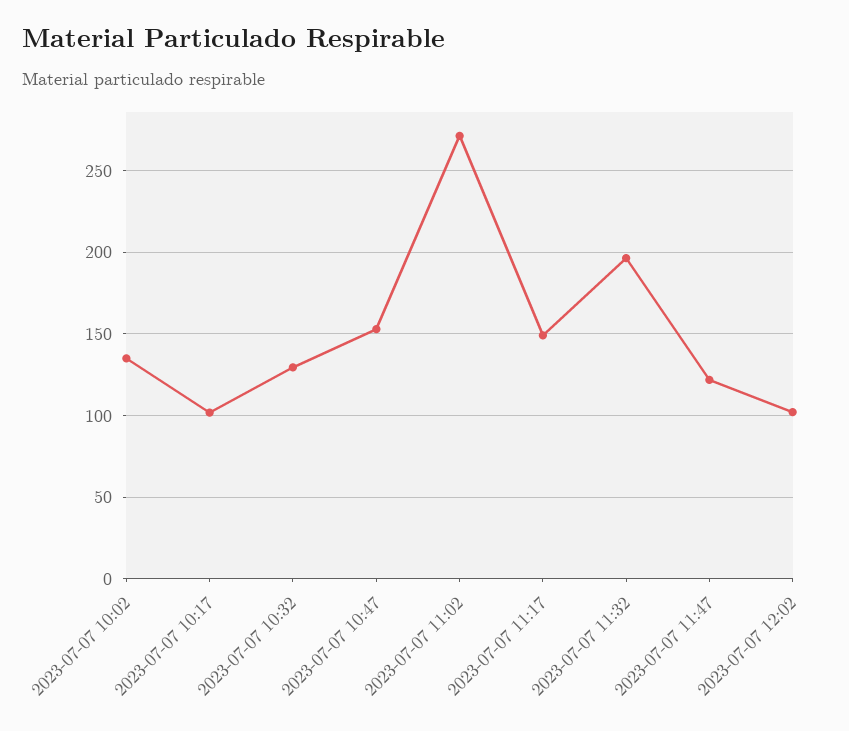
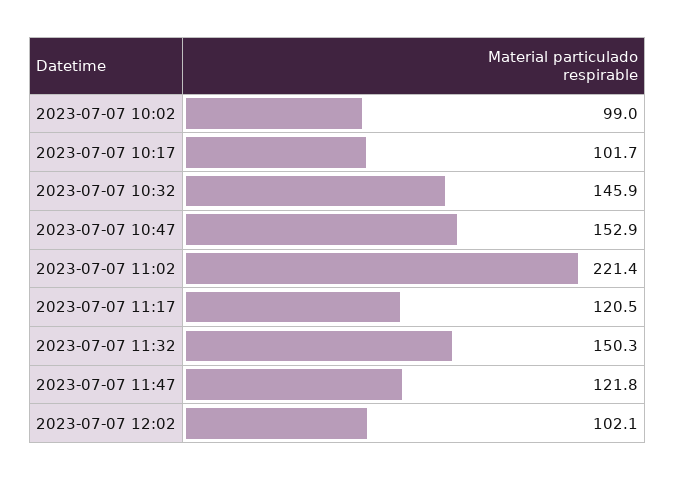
2023-07-07 10:02: 135 -> 99
2023-07-07 10:32: 130 -> 145.9
2023-07-07 11:02: 270 -> 221.4
2023-07-07 11:17: 150 -> 120.5
2023-07-07 11:32: 195 -> 150.3

